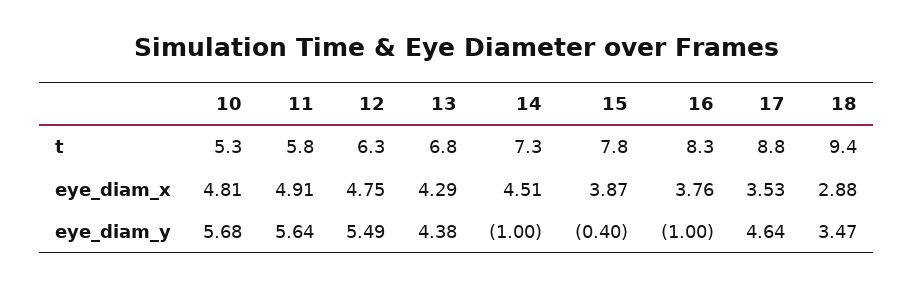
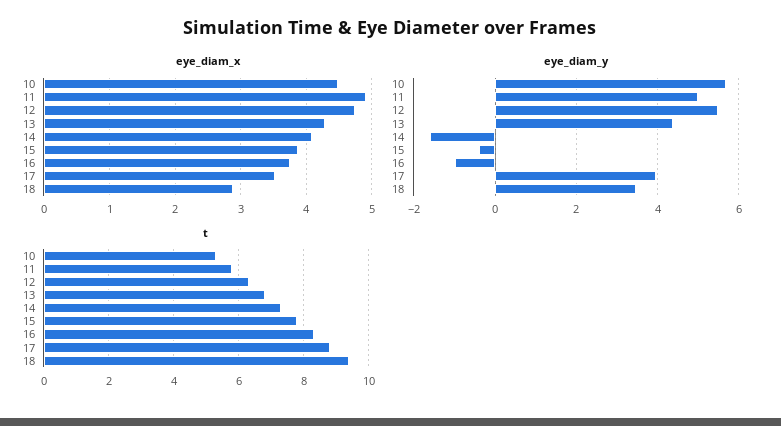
eye_diam_x, 10: 4.81 -> 4.5
eye_diam_x, 14: 4.51 -> 4.1
eye_diam_y, 11: 5.64 -> 5
eye_diam_y, 14: -1 -> -1.6
eye_diam_y, 17: 4.64 -> 4

